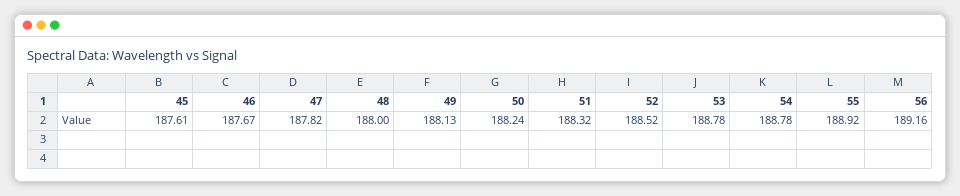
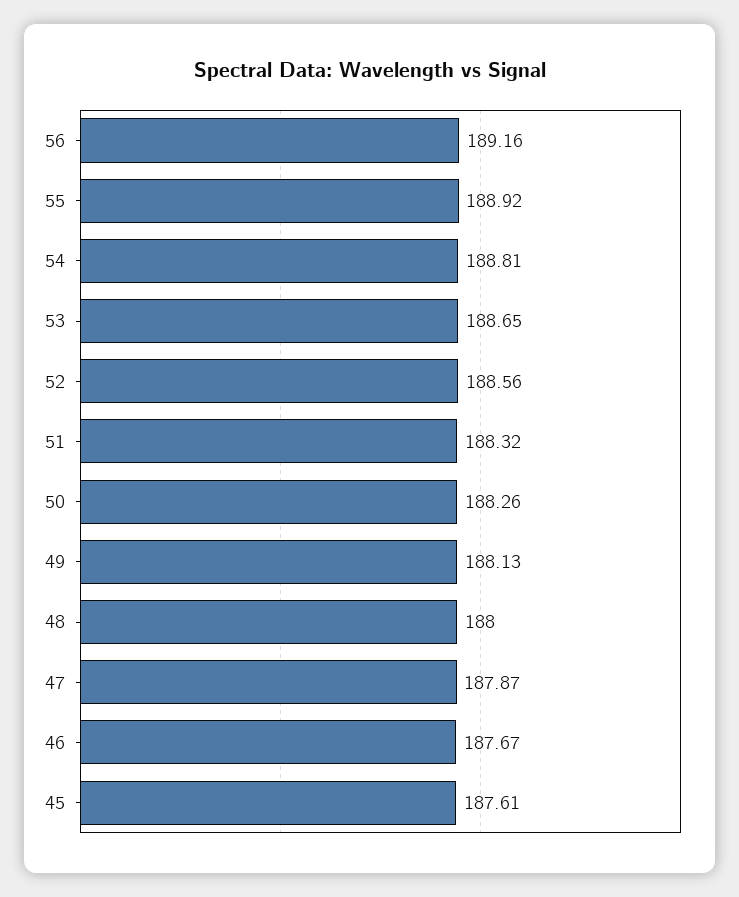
47: 187.82 -> 187.87
50: 188.24 -> 188.26
52: 188.52 -> 188.56
53: 188.78 -> 188.65
54: 188.78 -> 188.81

